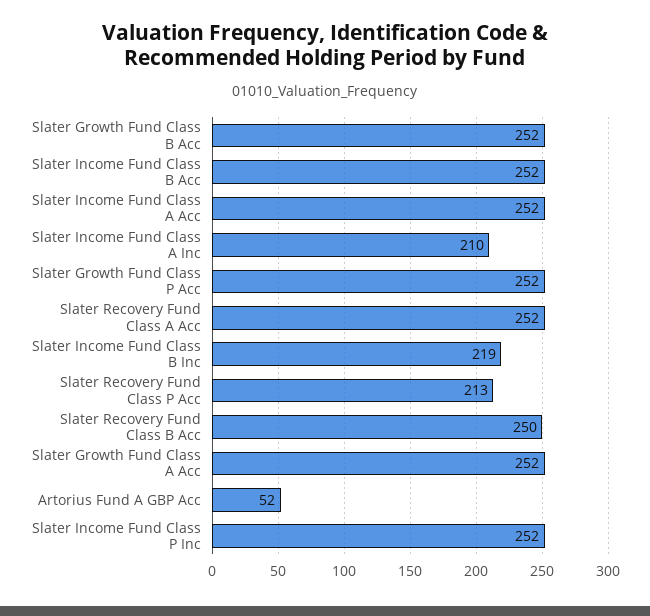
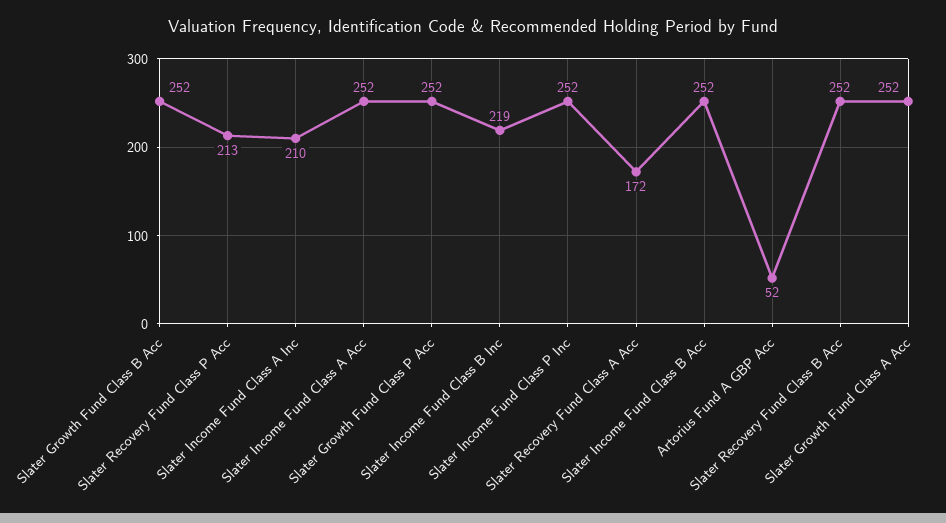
Slater Recovery Fund Class A Acc: 252 -> 172
Slater Recovery Fund Class B Acc: 250 -> 252

